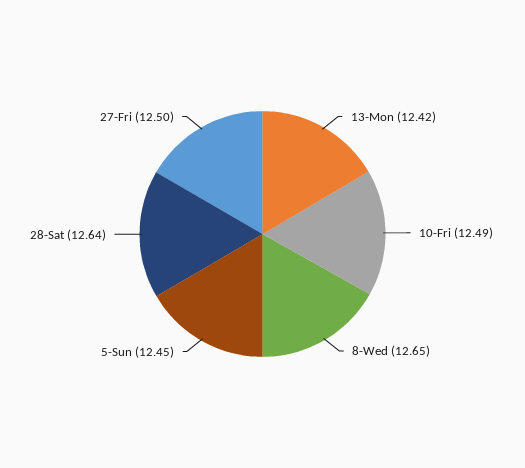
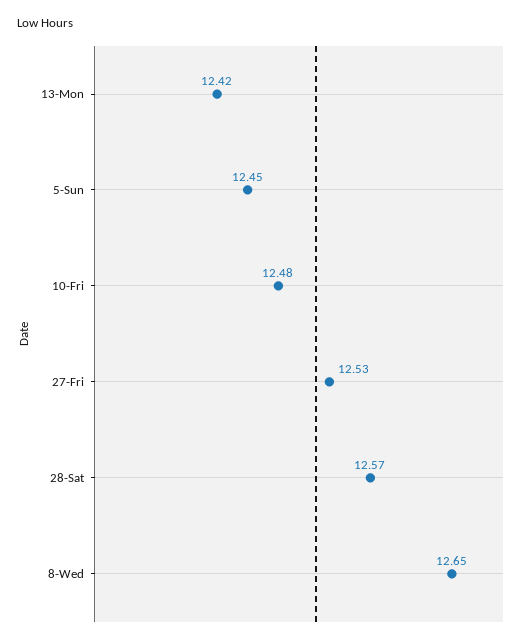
10-Fri: 12.49 -> 12.48
28-Sat: 12.64 -> 12.57
27-Fri: 12.5 -> 12.53

